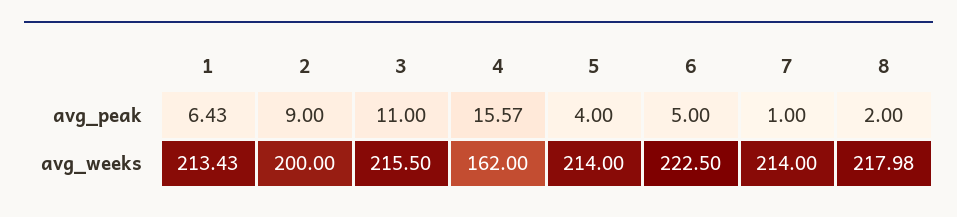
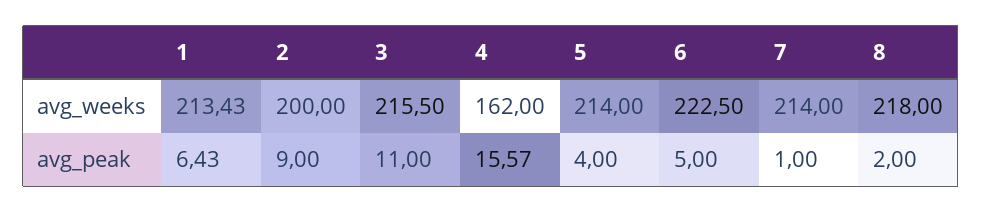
8, avg_weeks: 217.98 -> 218

